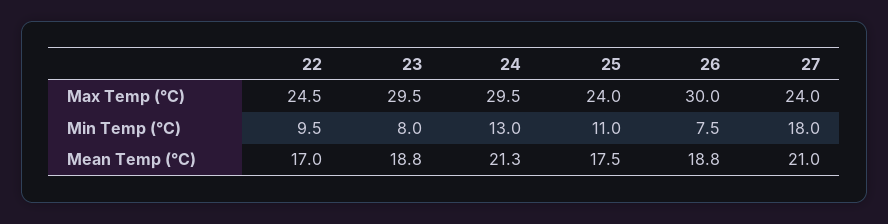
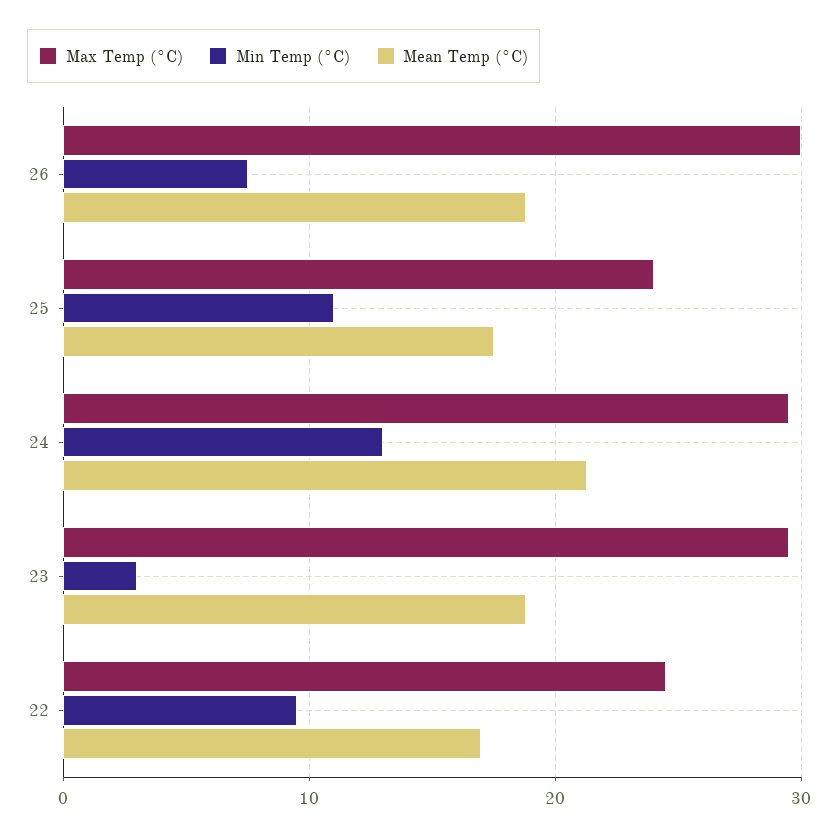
Max Temp (°C), 27: 24 -> none
Min Temp (°C), 23: 8 -> 3
Min Temp (°C), 27: 18 -> none
Mean Temp (°C), 27: 21 -> none

